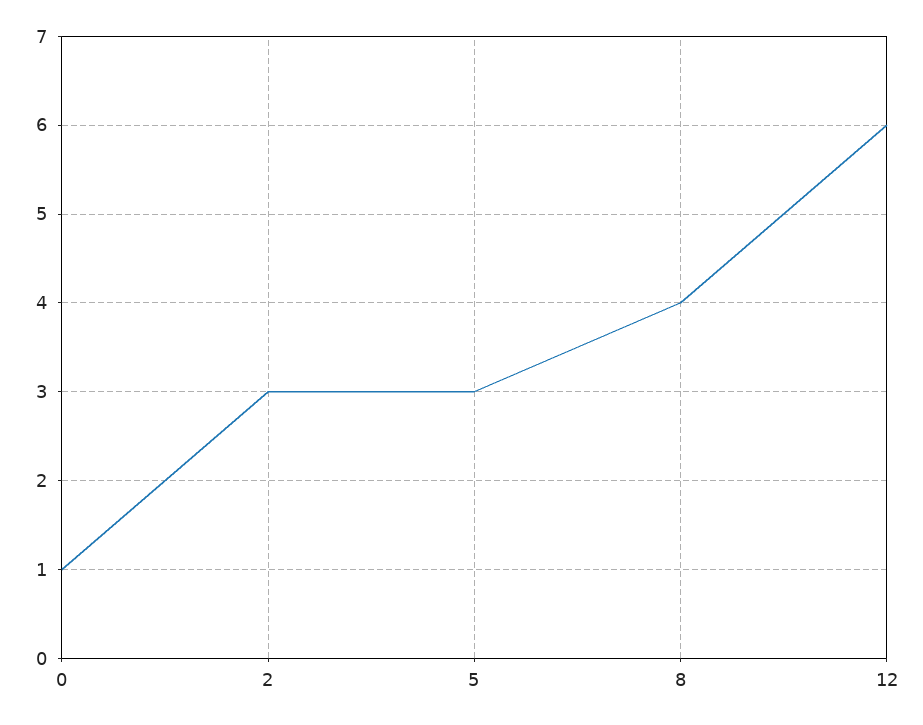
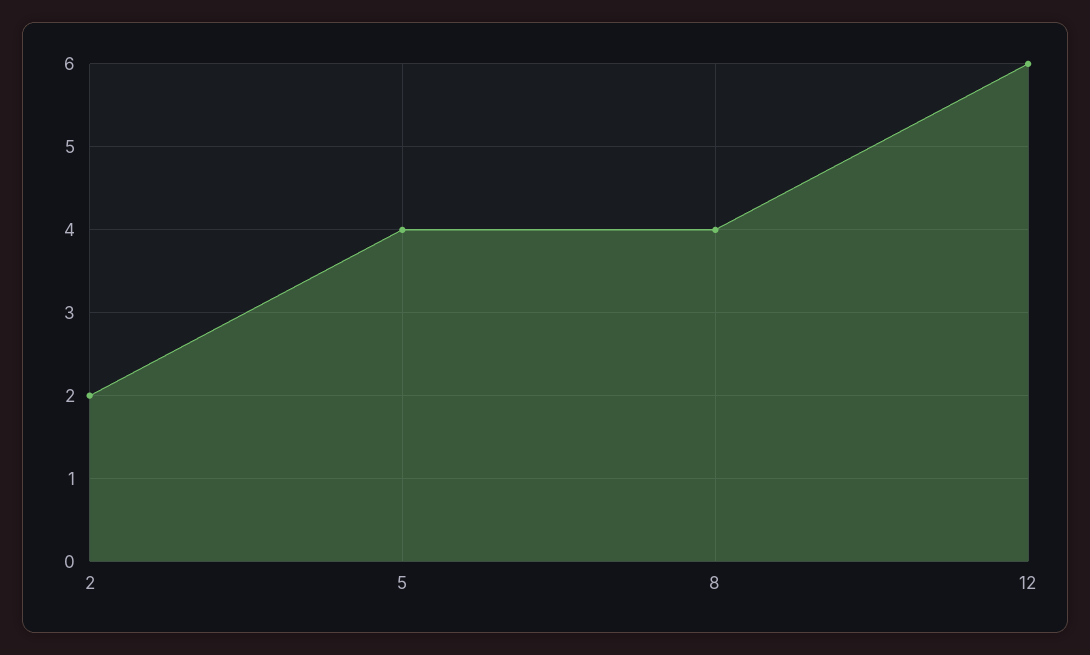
0: 1 -> none
2: 3 -> 2
5: 3 -> 4

